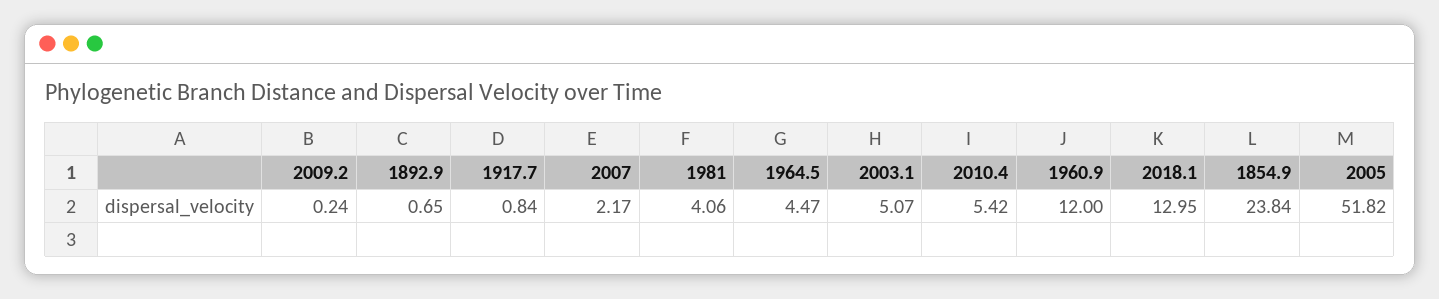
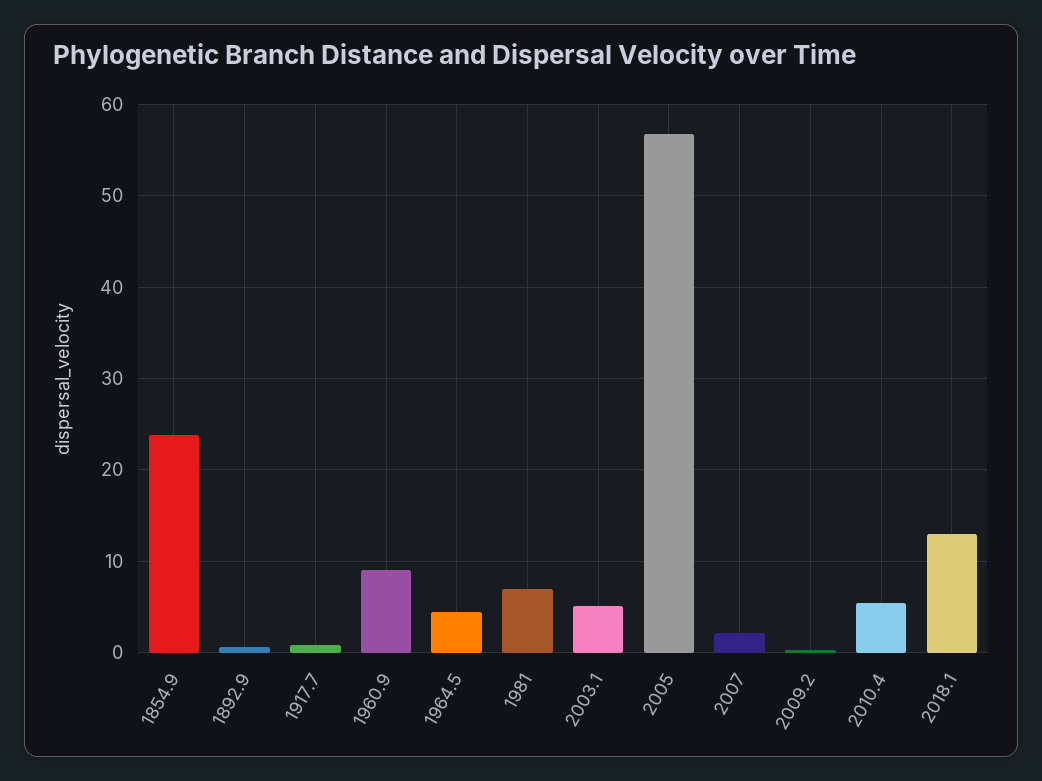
1981: 4.06 -> 7
1960.9: 12 -> 9
2005: 51.82 -> 57

